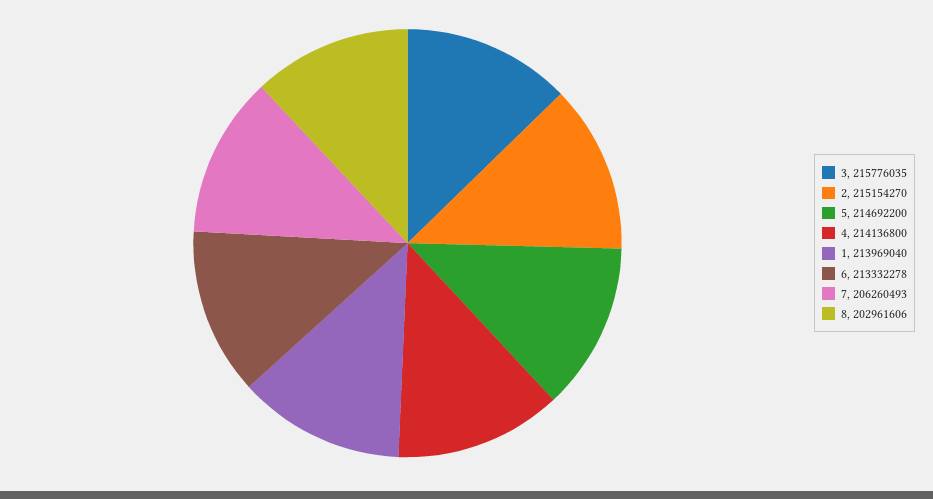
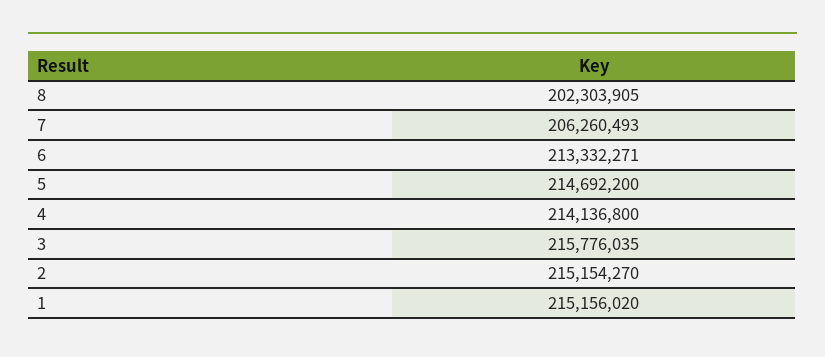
1: 213969040 -> 215156020
6: 213332278 -> 213332271
8: 202961606 -> 202303905

